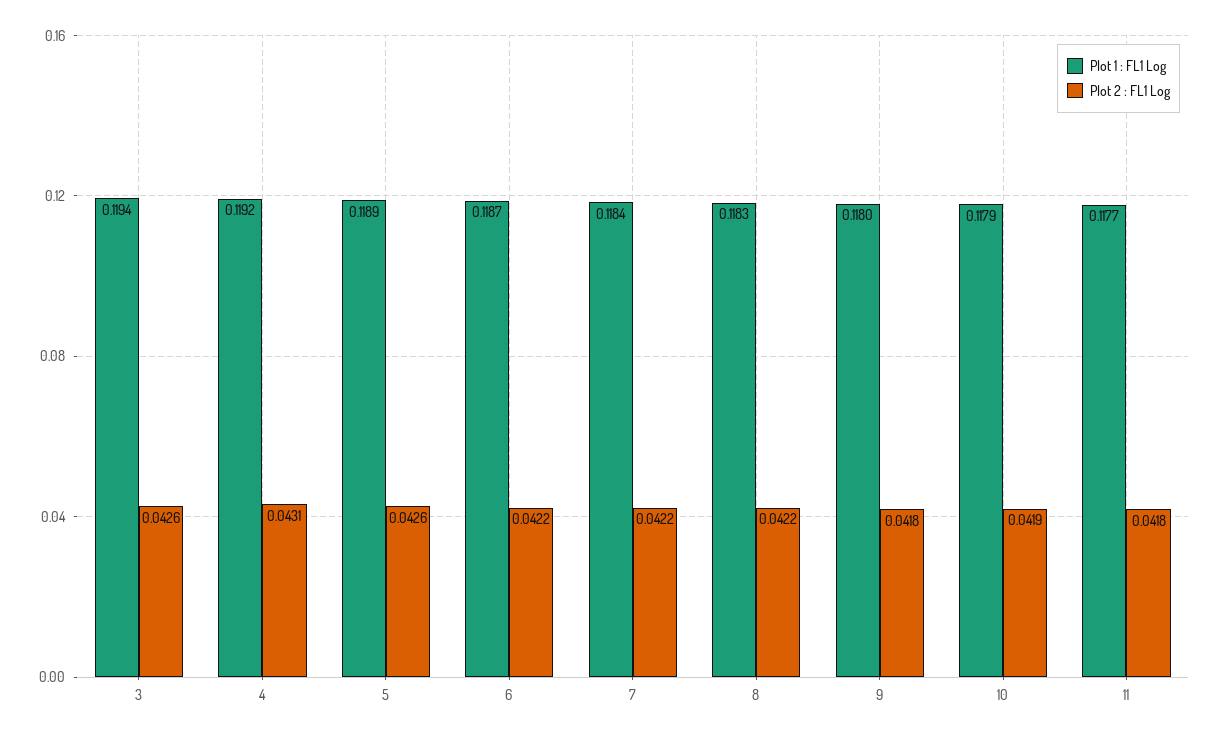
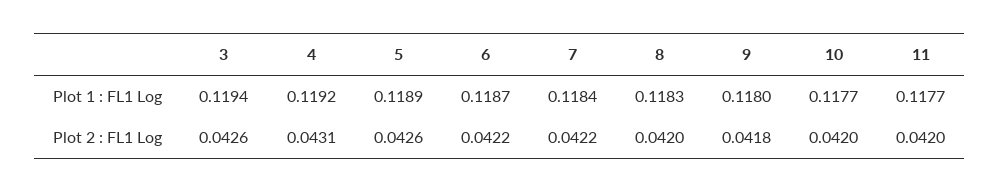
Plot 2 : FL1 Log, 8: 0.0422 -> 0.042
Plot 1 : FL1 Log, 10: 0.1179 -> 0.1177
Plot 2 : FL1 Log, 10: 0.0419 -> 0.042
Plot 2 : FL1 Log, 11: 0.0418 -> 0.042

